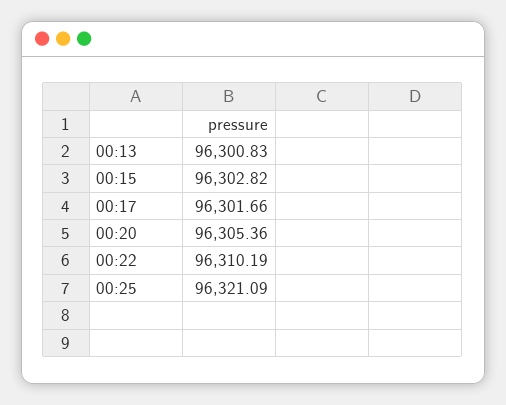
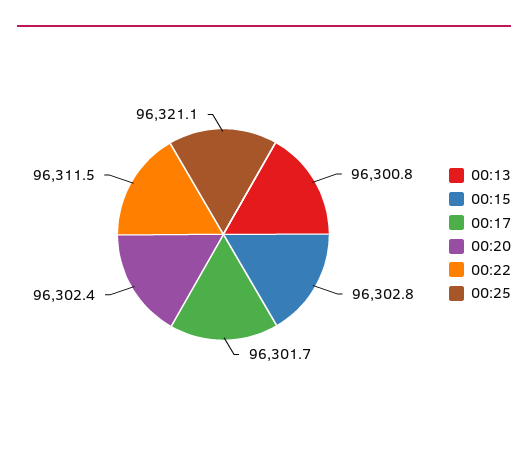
00:20: 96305.36 -> 96302.4
00:22: 96310.19 -> 96311.5

